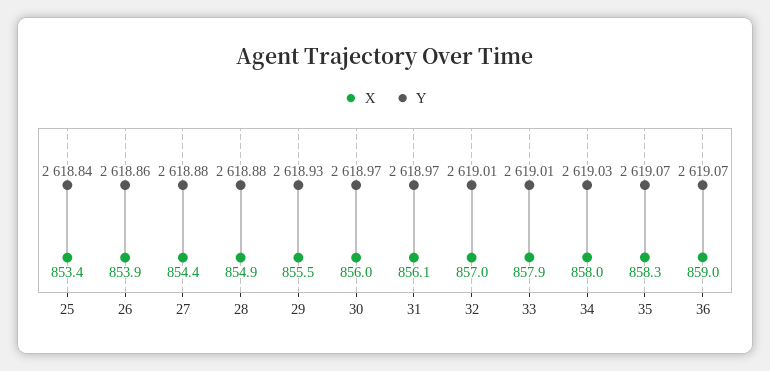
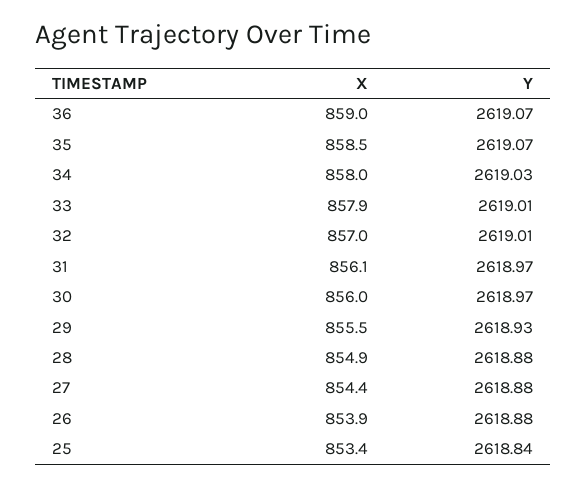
Y, 26: 2618.86 -> 2618.88
X, 35: 858.3 -> 858.5

